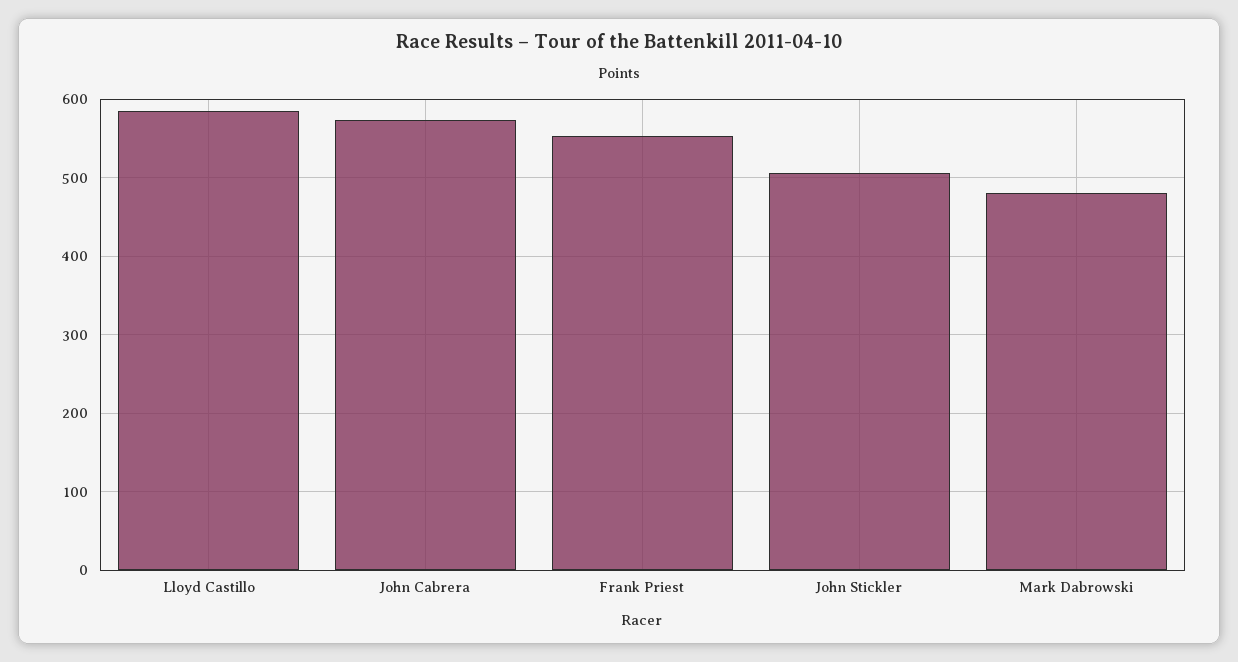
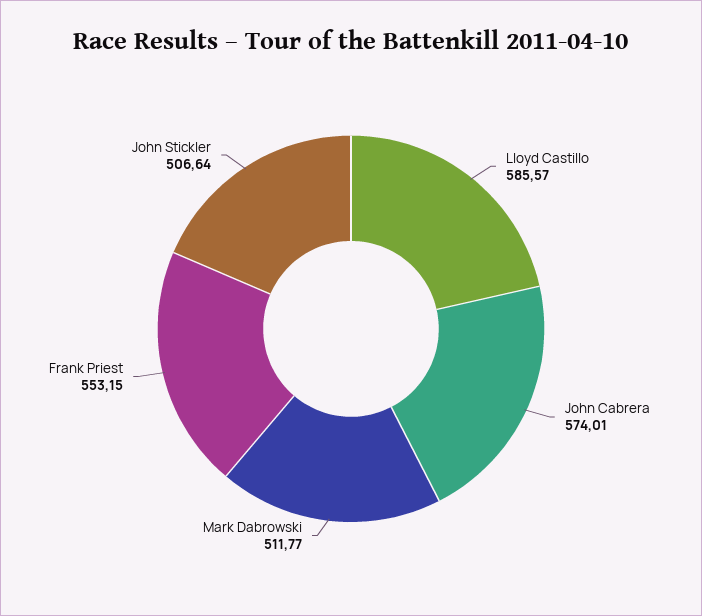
Mark Dabrowski: 480 -> 511.77

